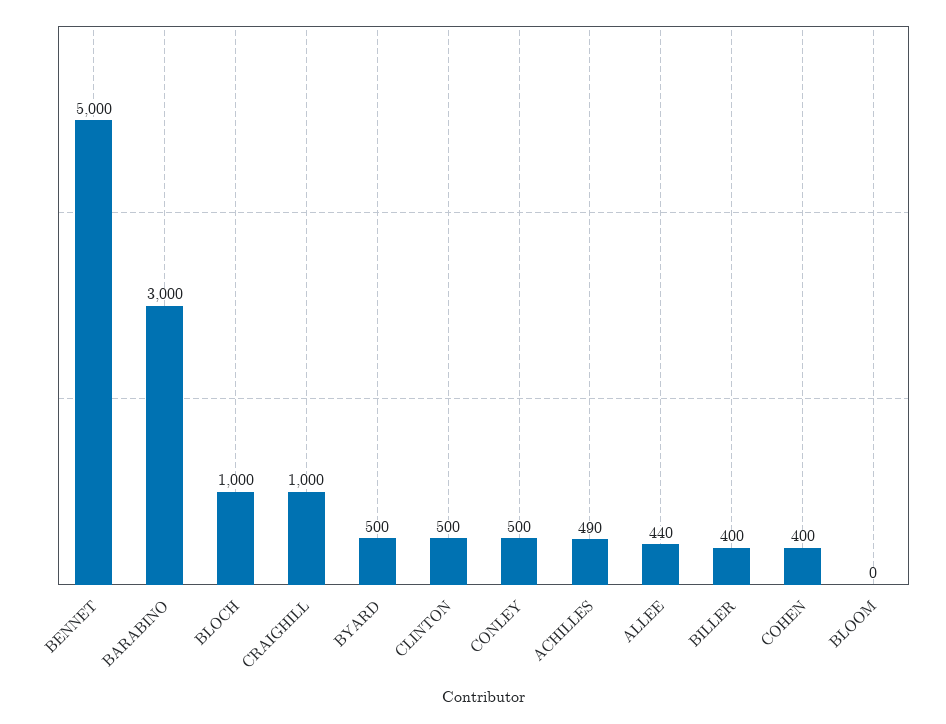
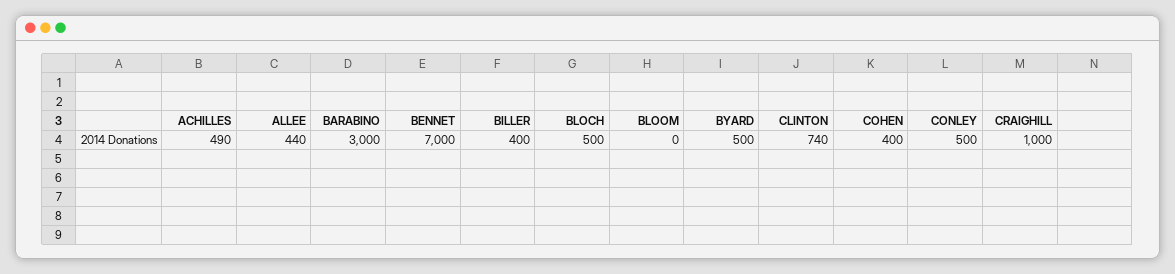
BENNET: 5000 -> 7000
BLOCH: 1000 -> 500
CLINTON: 500 -> 740

